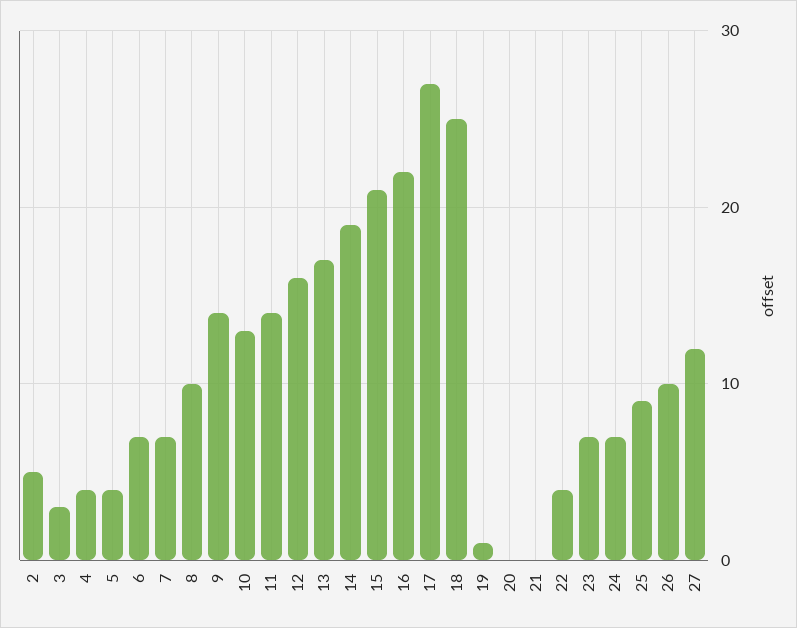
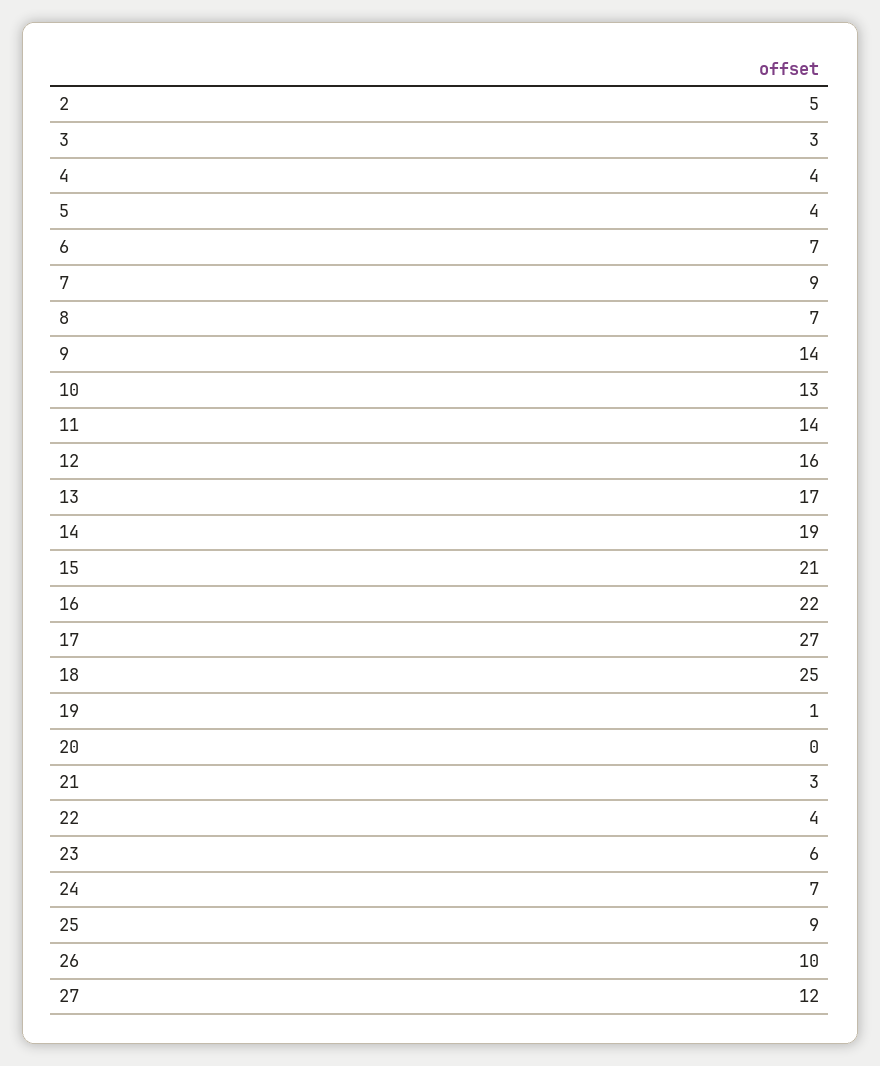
7: 7 -> 9
8: 10 -> 7
21: 0 -> 3
23: 7 -> 6

